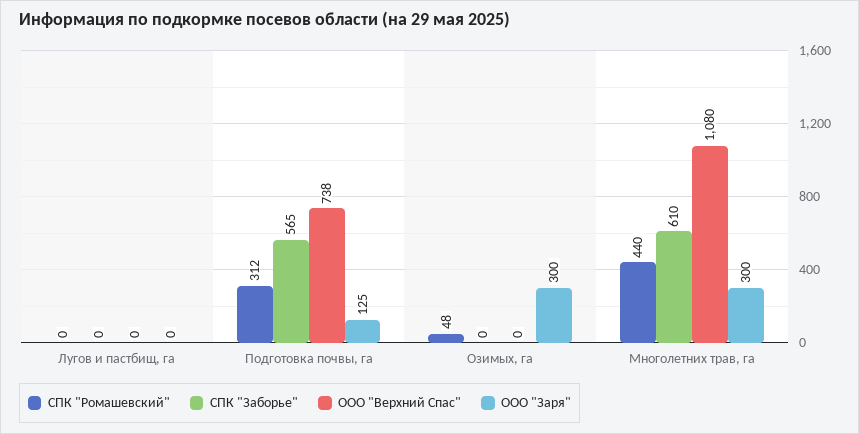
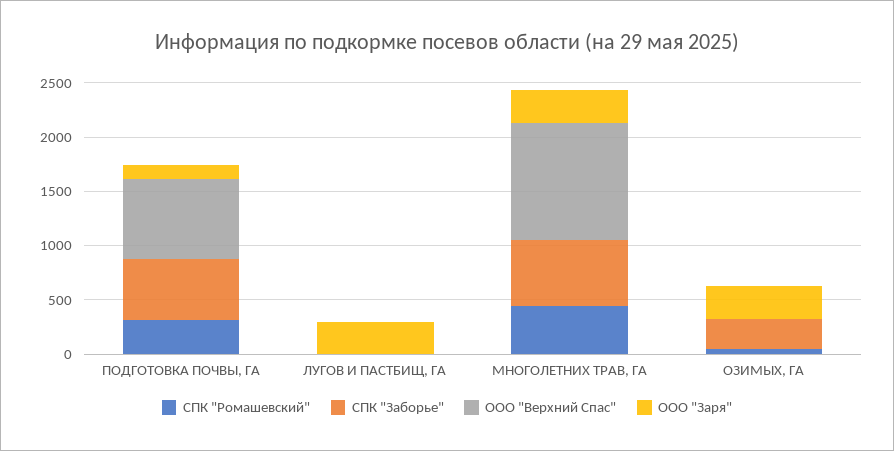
ООО "Заря", Лугов и пастбищ, га: 0 -> 300
СПК "Заборье", Озимых, га: 0 -> 300

